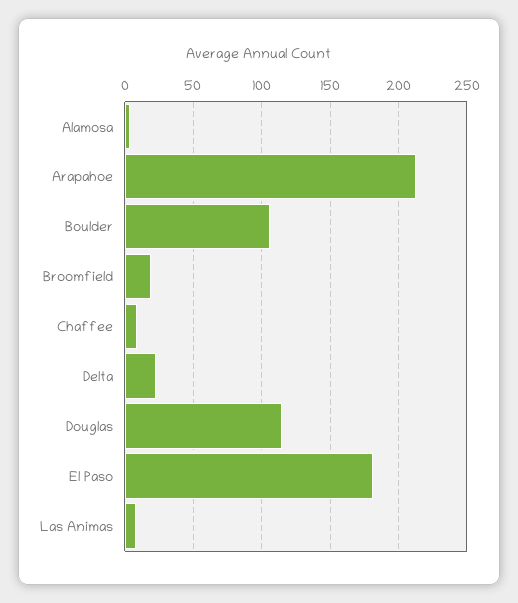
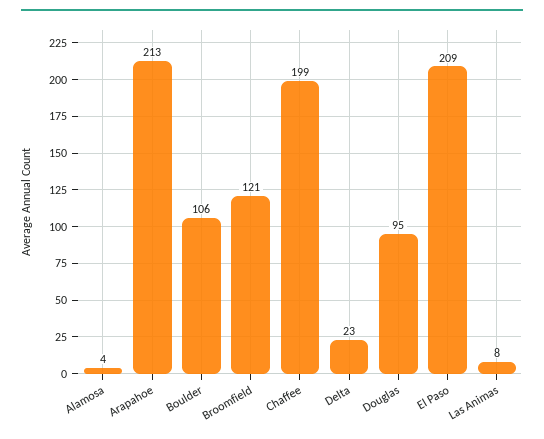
Broomfield: 20 -> 121
Chaffee: 10 -> 199
Douglas: 115 -> 95
El Paso: 180 -> 209

